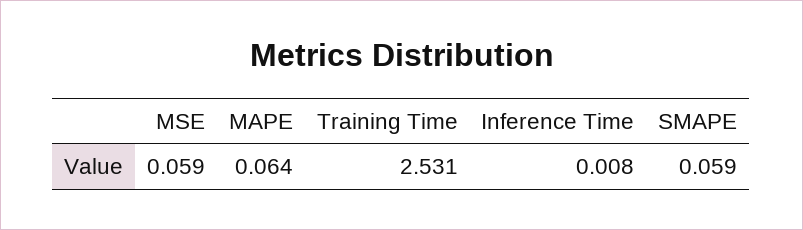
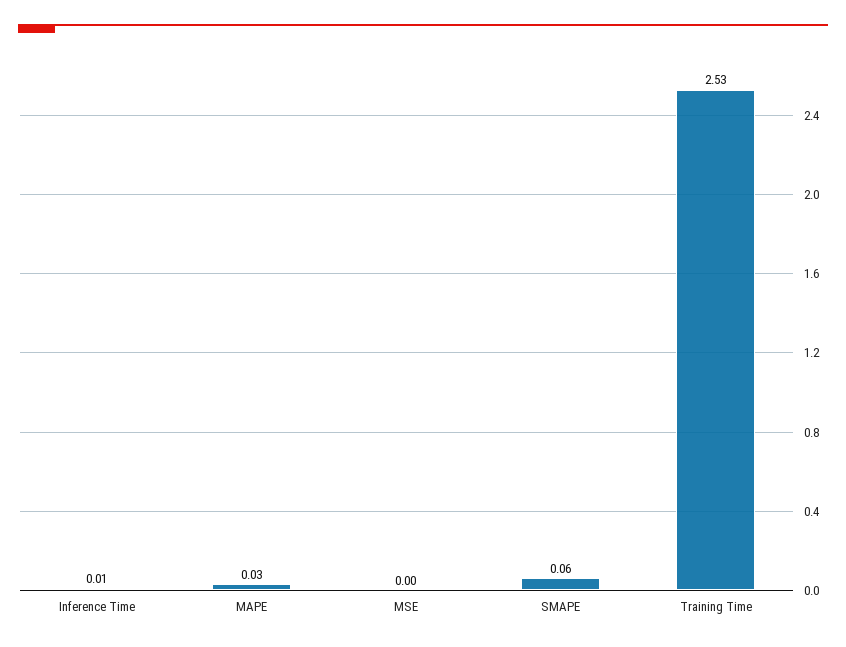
MSE: 0.059 -> 0
MAPE: 0.064 -> 0.03

